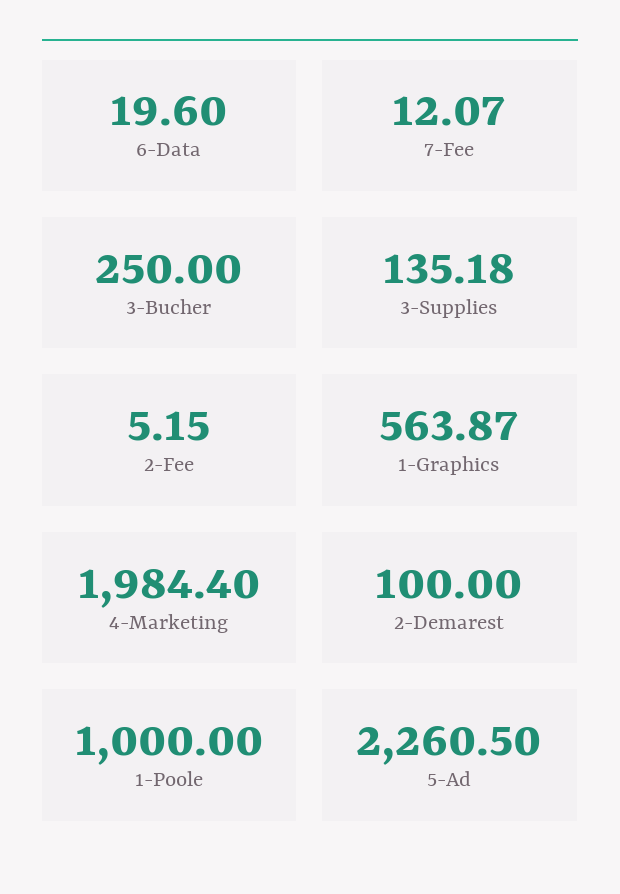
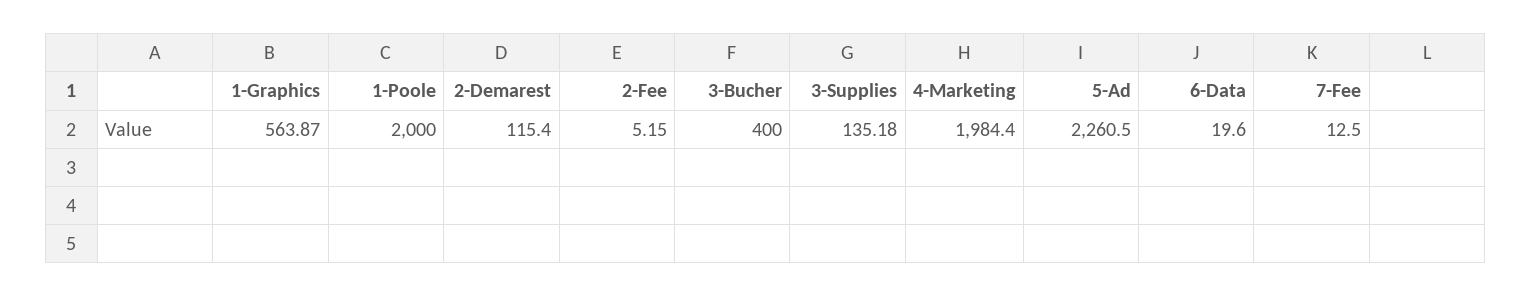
7-Fee: 12.07 -> 12.5
3-Bucher: 250 -> 400
2-Demarest: 100 -> 115.4
1-Poole: 1000 -> 2000

